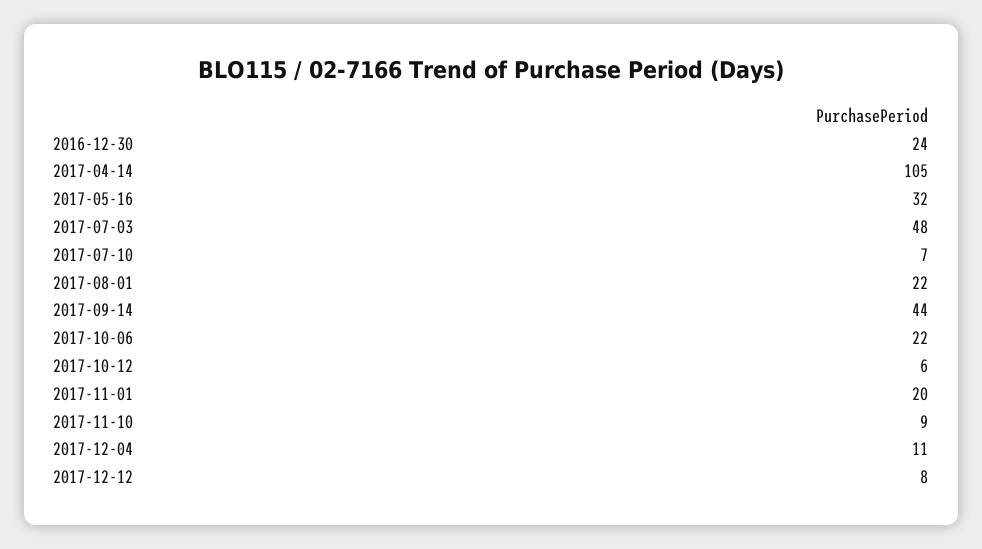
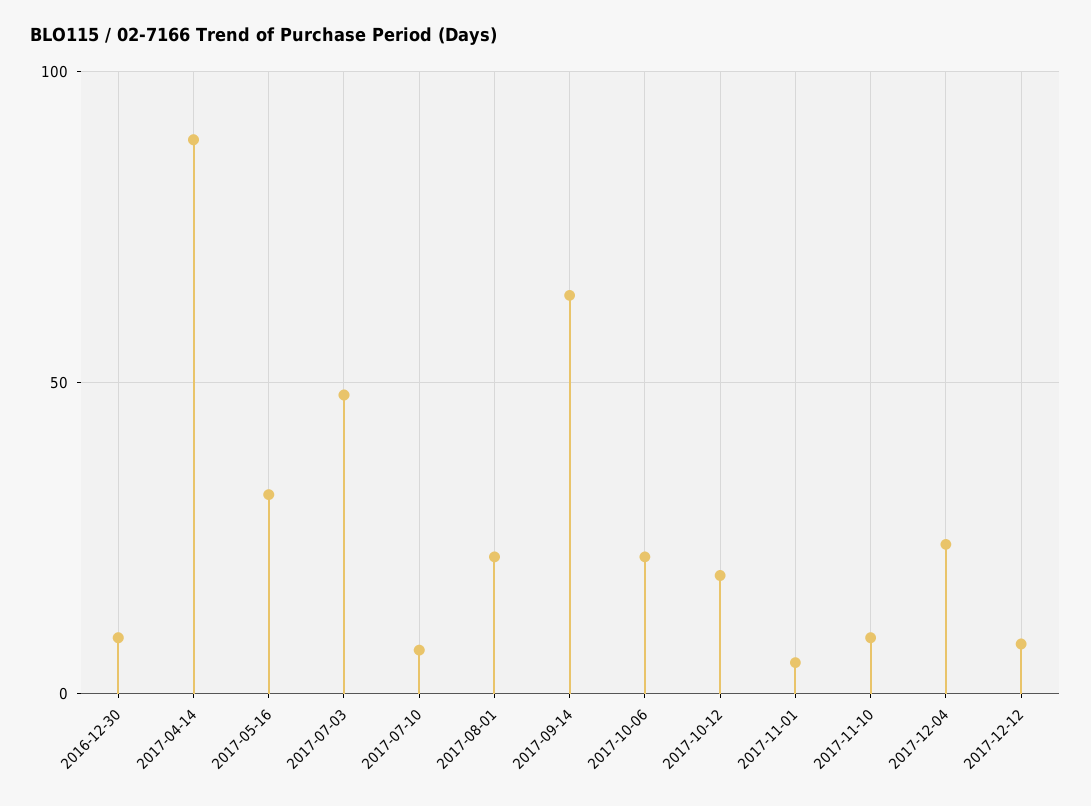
2016-12-30: 24 -> 10
2017-04-14: 105 -> 90
2017-09-14: 44 -> 65
2017-10-12: 6 -> 20
2017-11-01: 20 -> 5
2017-12-04: 11 -> 25

